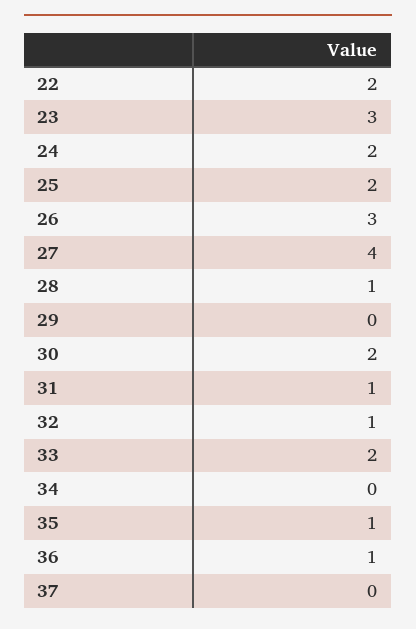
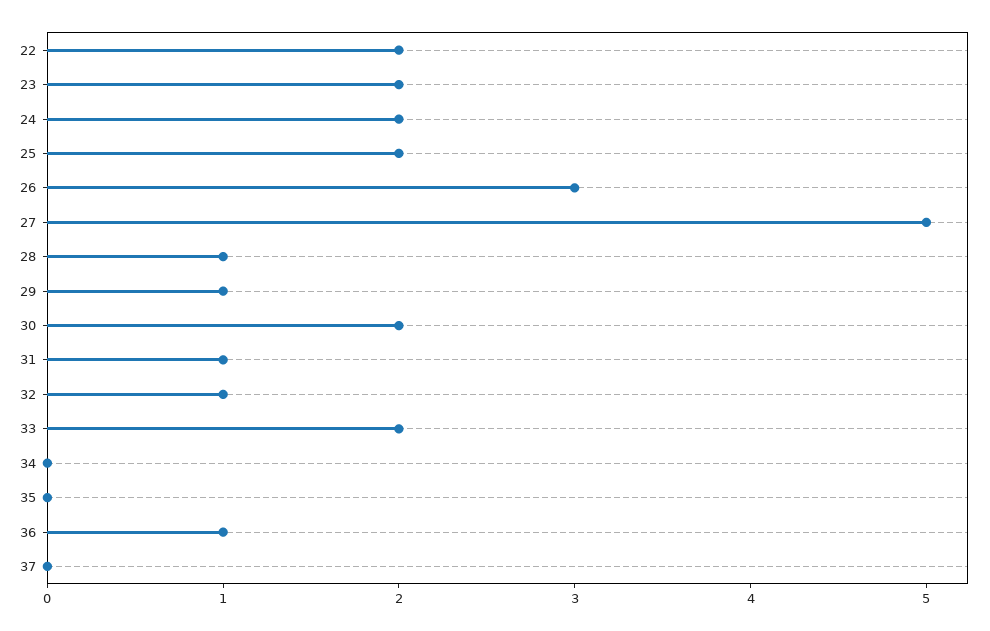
23: 3 -> 2
27: 4 -> 5
29: 0 -> 1
35: 1 -> 0

